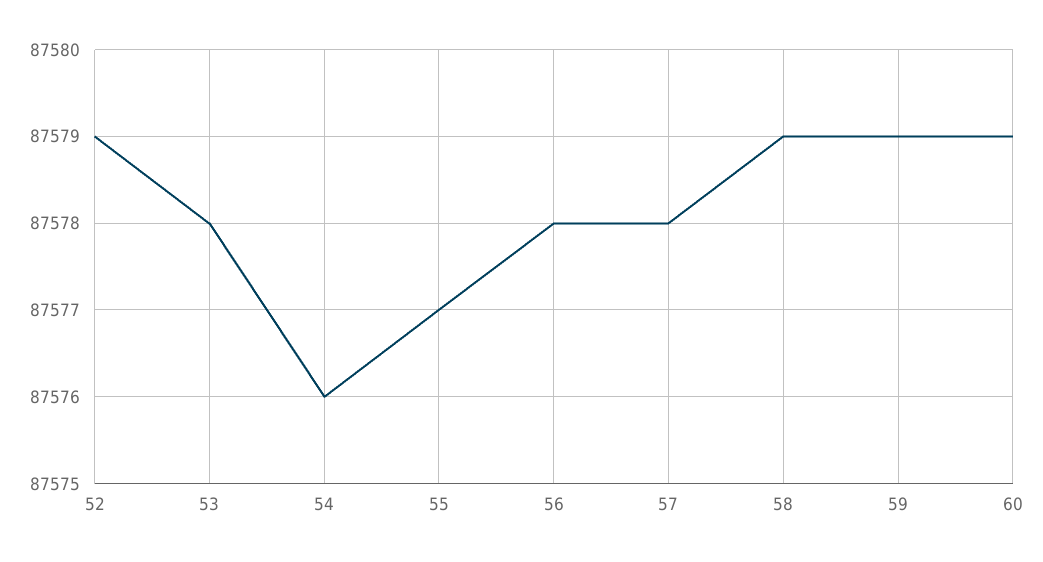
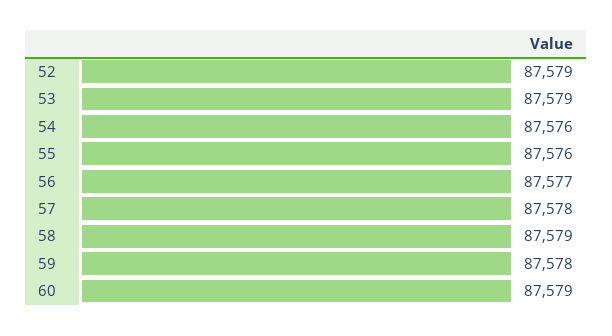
53: 87578 -> 87579
55: 87577 -> 87576
56: 87578 -> 87577
59: 87579 -> 87578

